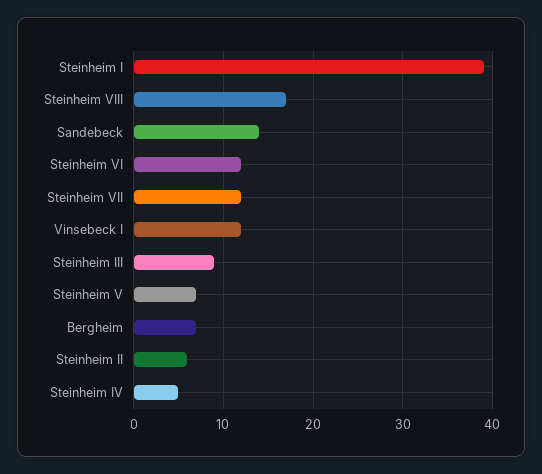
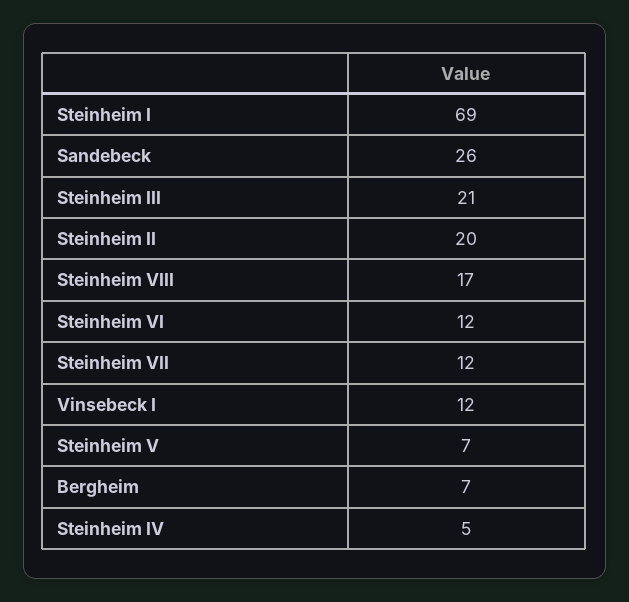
Steinheim I: 39 -> 69
Sandebeck: 14 -> 26
Steinheim III: 9 -> 21
Steinheim II: 6 -> 20

